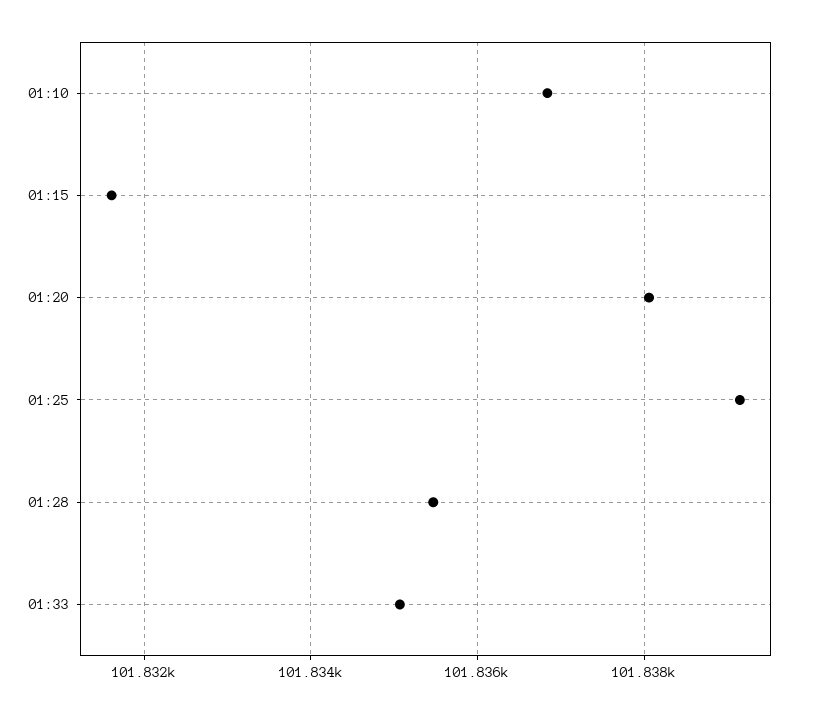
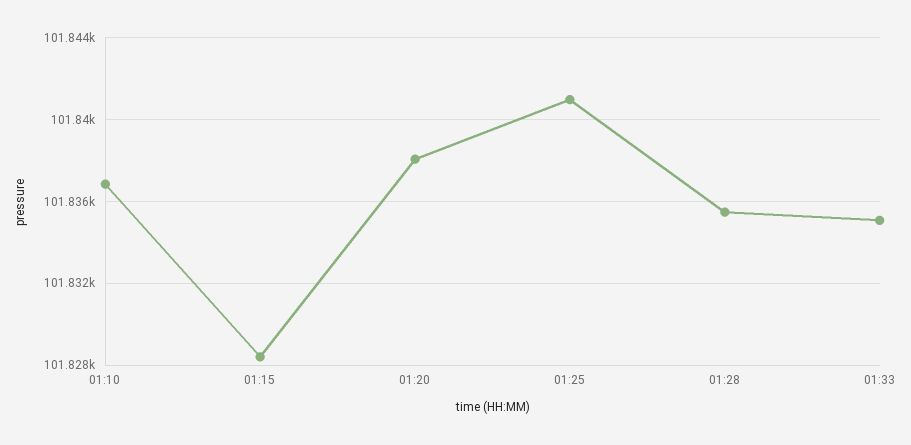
01:15: 101831.6 -> 101828.5
01:25: 101839.2 -> 101841

